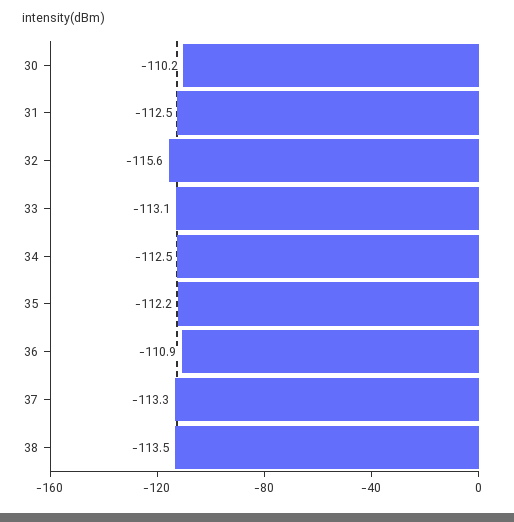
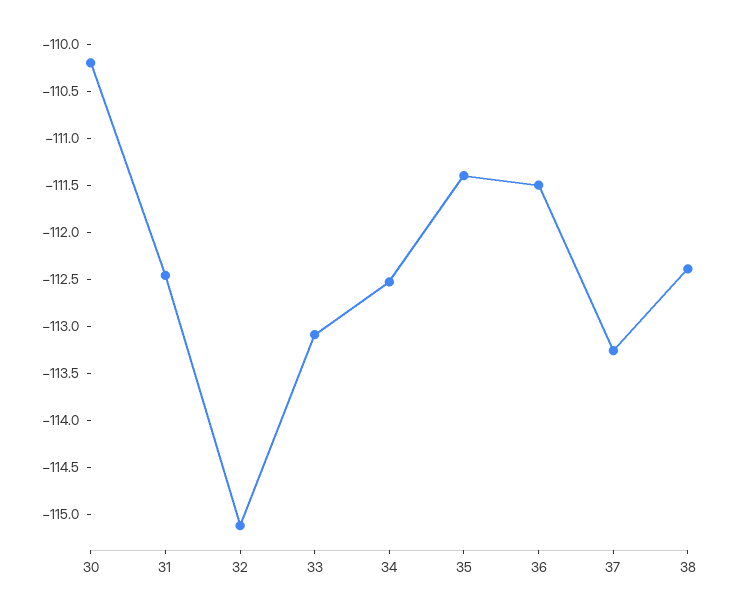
32: -115.6 -> -115.1
35: -112.2 -> -111.4
36: -110.9 -> -111.5
38: -113.5 -> -112.4

